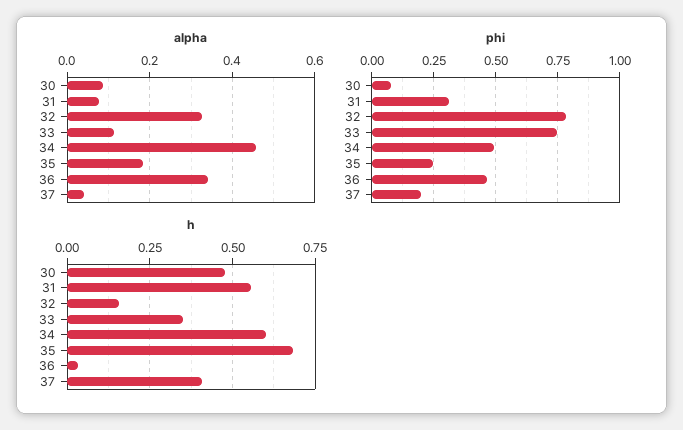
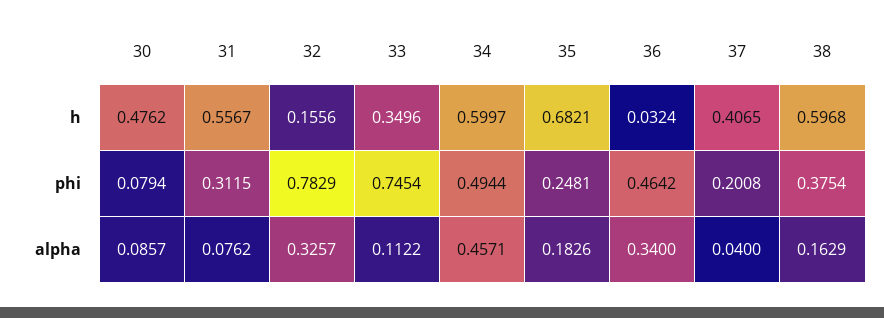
h, 38: none -> 0.5968
phi, 38: none -> 0.3754
alpha, 38: none -> 0.1629

